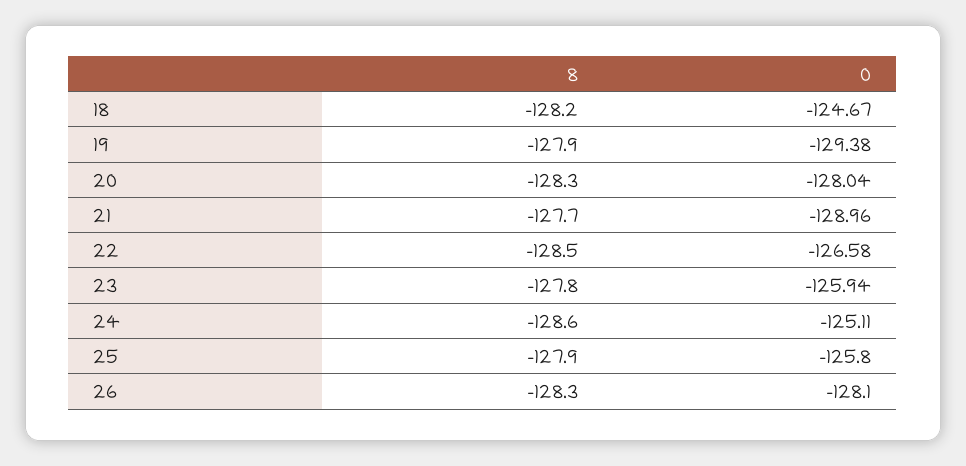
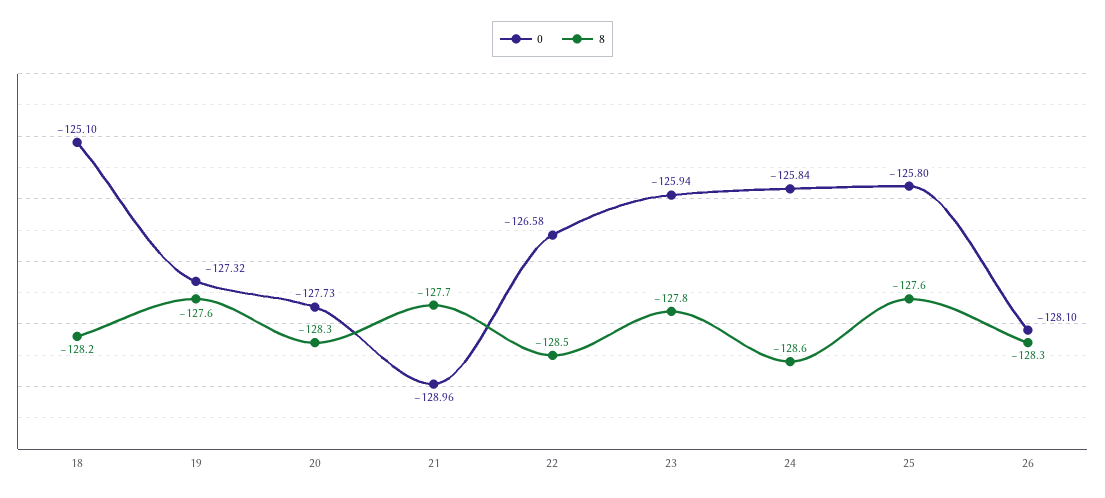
0, 18: -124.67 -> -125.1
8, 19: -127.9 -> -127.6
0, 19: -129.38 -> -127.32
0, 20: -128.04 -> -127.73
0, 24: -125.11 -> -125.84
8, 25: -127.9 -> -127.6

